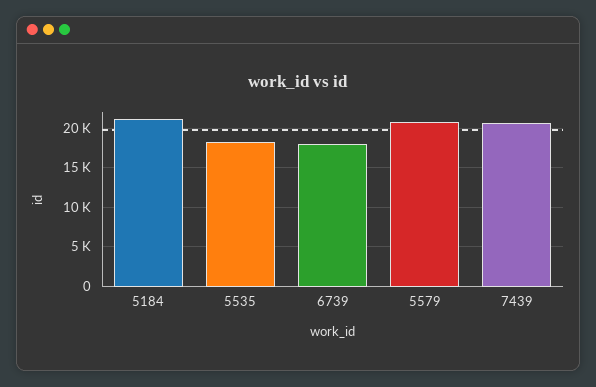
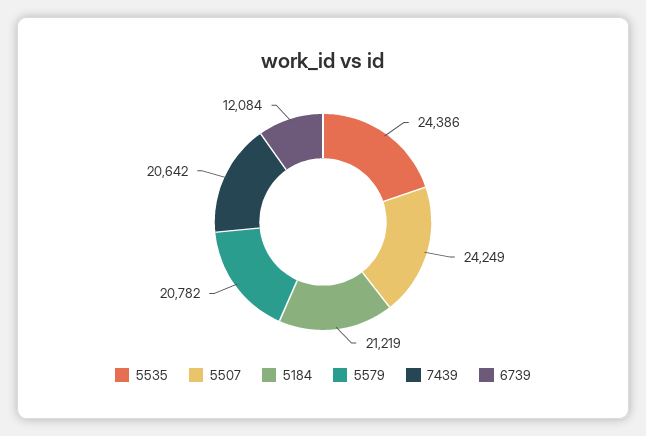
5535: 18000 -> 24386
6739: 18000 -> 12084
5507: none -> 24249

